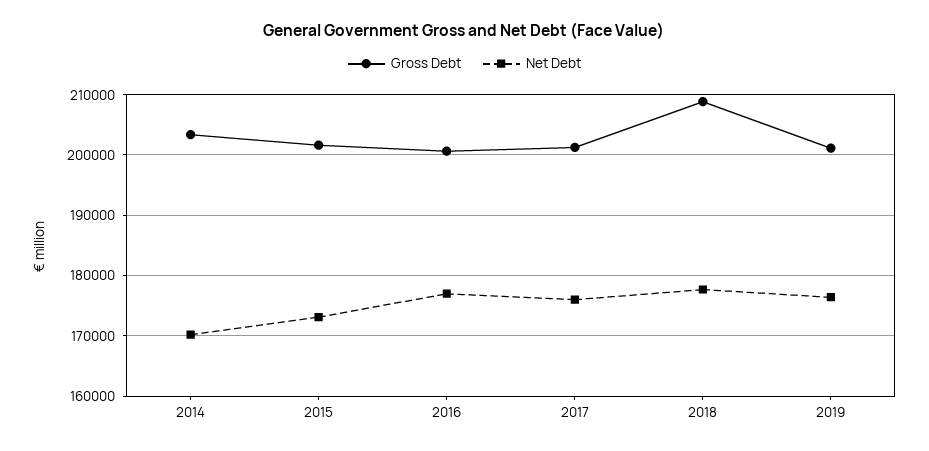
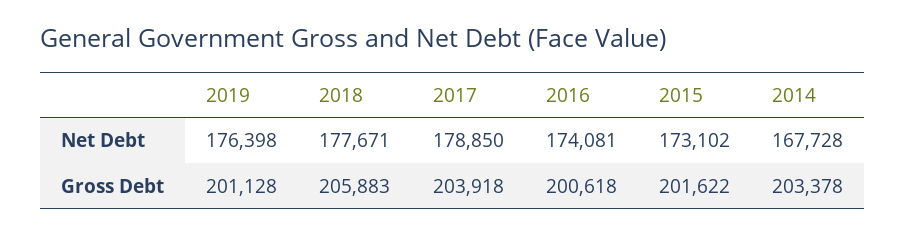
Net Debt, 2014: 170000 -> 167728
Net Debt, 2016: 177000 -> 174081
Gross Debt, 2017: 201000 -> 203918
Net Debt, 2017: 176000 -> 178850
Gross Debt, 2018: 209000 -> 205883

